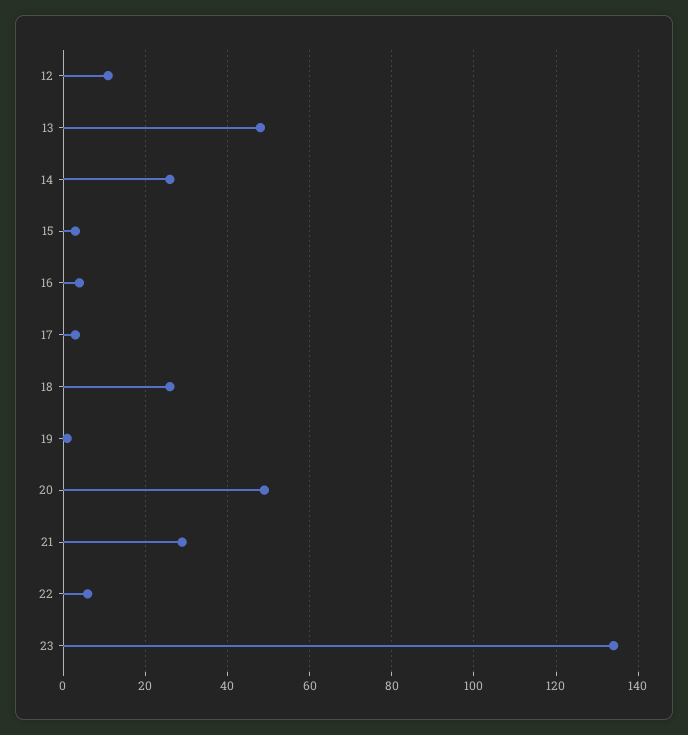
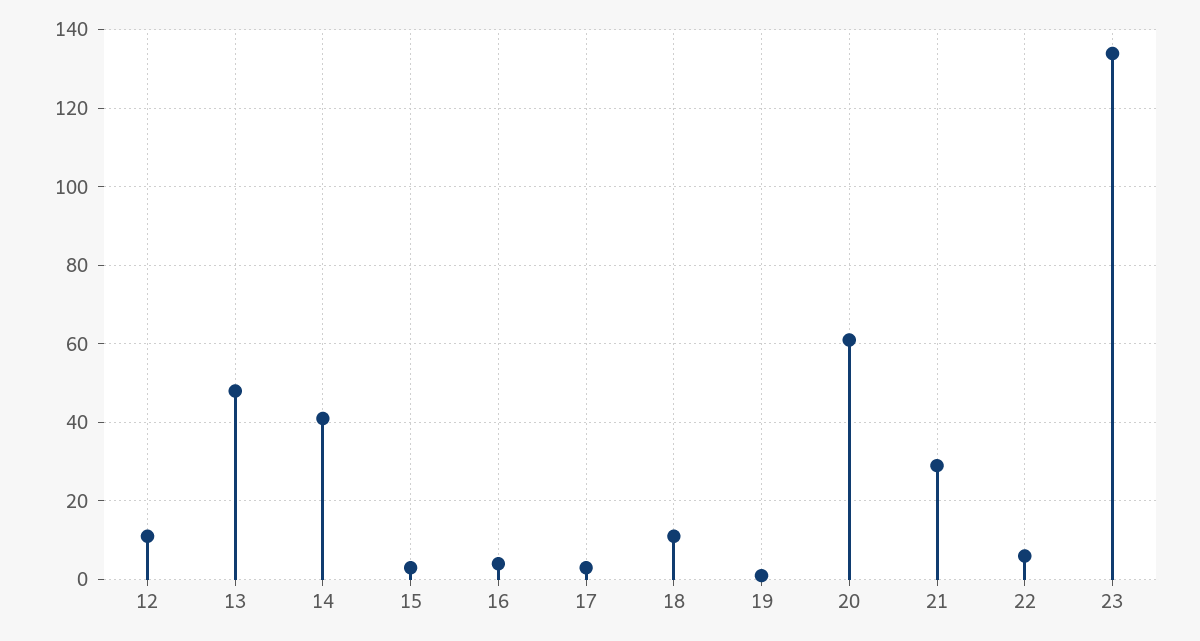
14: 25 -> 40
18: 25 -> 10
20: 50 -> 60

